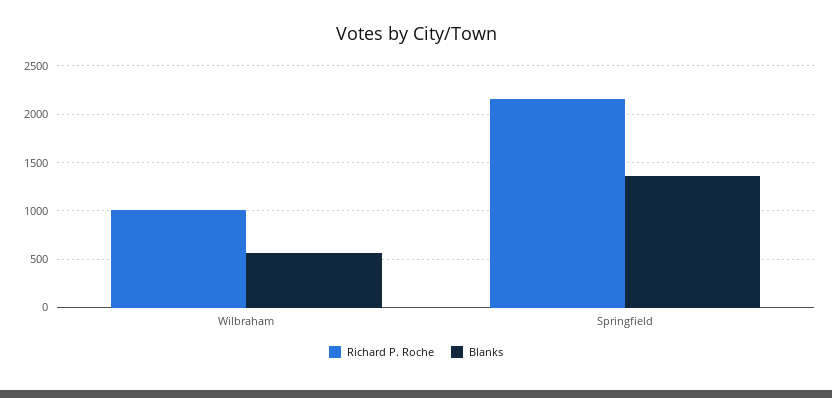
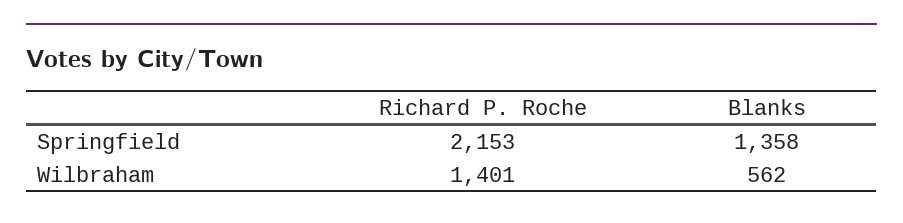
Richard P. Roche, Wilbraham: 1000 -> 1401

